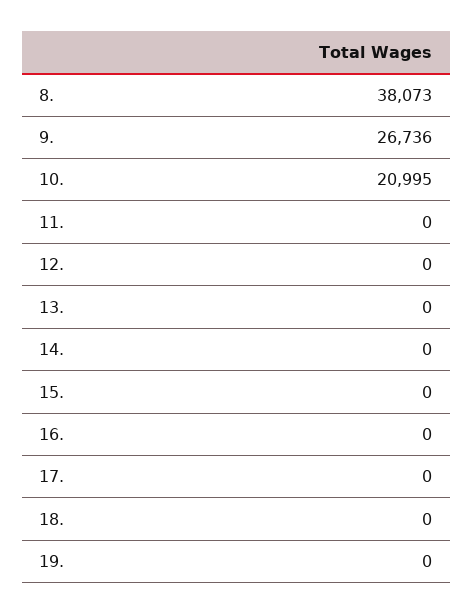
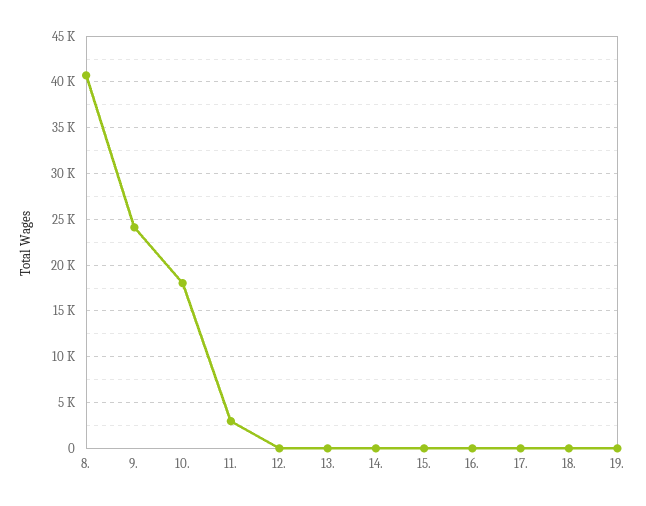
8.: 38073 -> 41000
9.: 26736 -> 24000
10.: 20995 -> 18000
11.: 0 -> 3000

